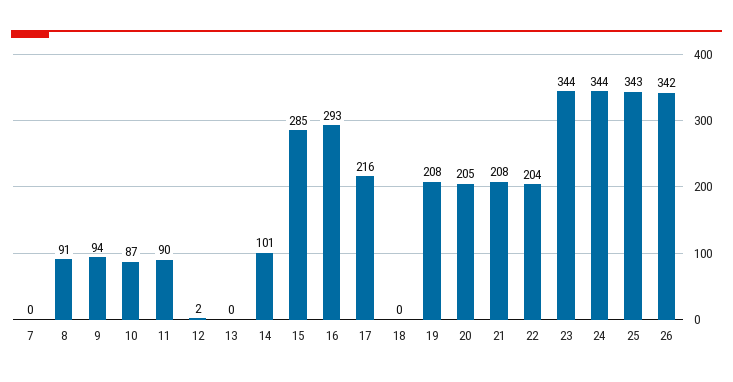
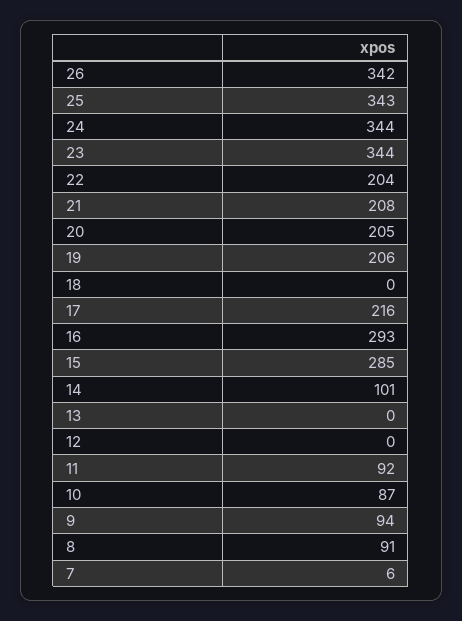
7: 0 -> 6
11: 90 -> 92
12: 2 -> 0
19: 208 -> 206

